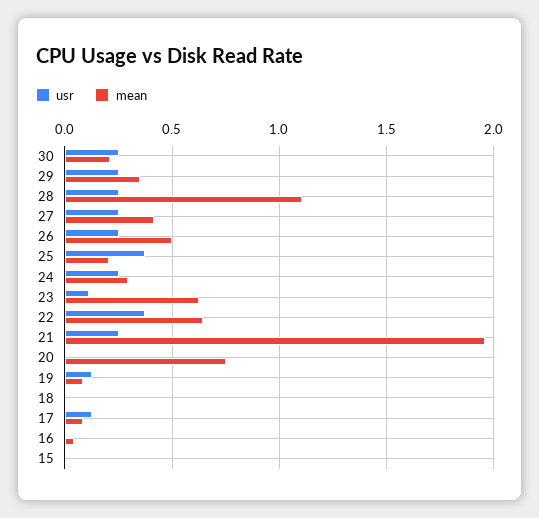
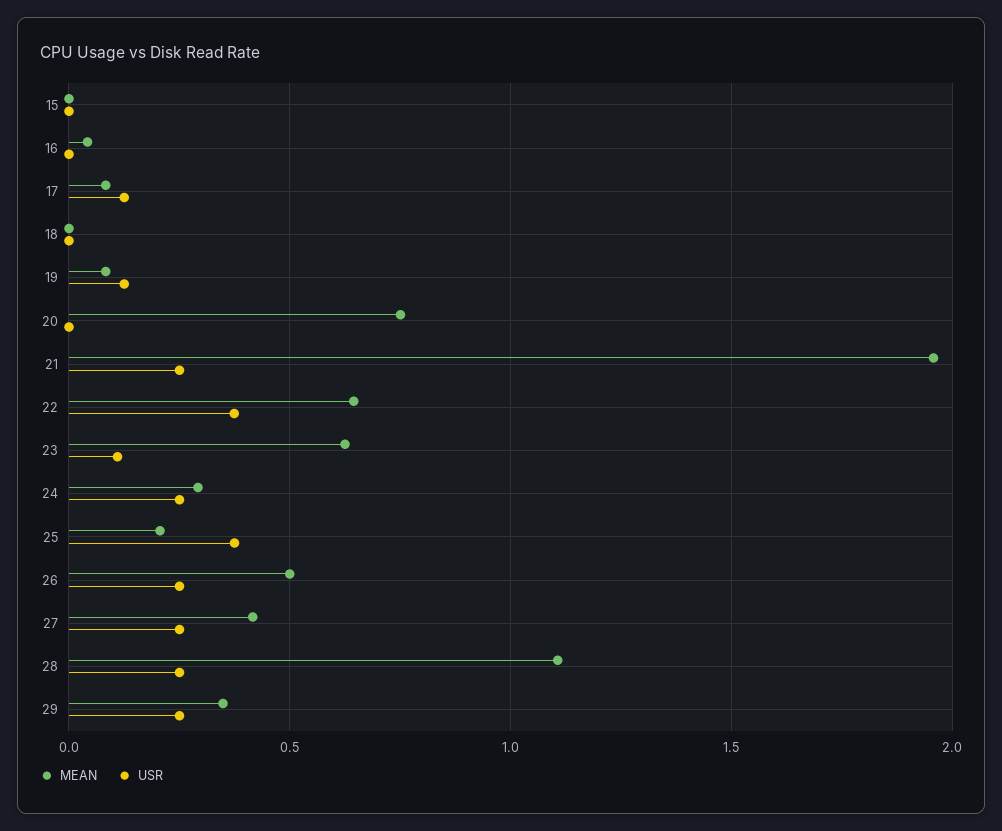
usr, 30: 0.25 -> none
mean, 30: 0.2 -> none

